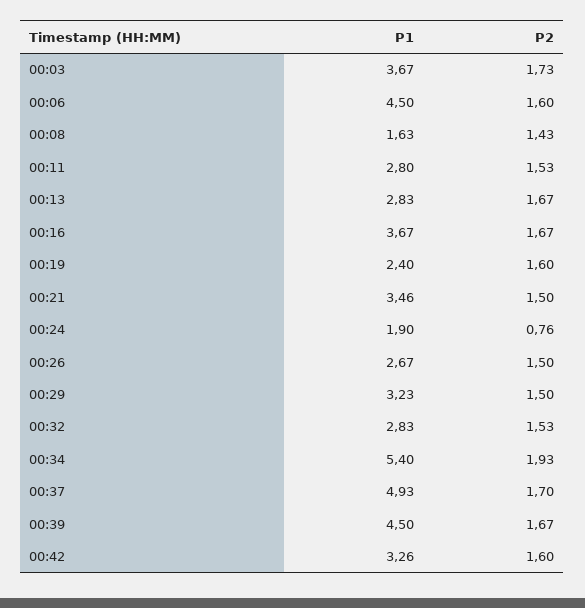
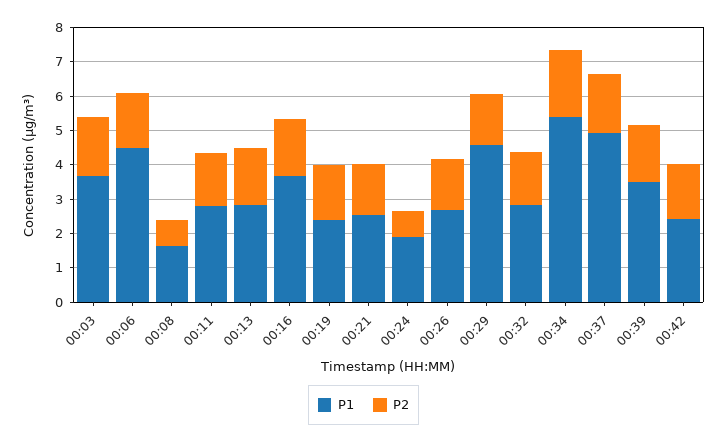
P2, 00:08: 1.43 -> 0.75
P1, 00:21: 3.46 -> 2.5
P1, 00:29: 3.23 -> 4.5
P1, 00:39: 4.5 -> 3.5
P1, 00:42: 3.26 -> 2.5

